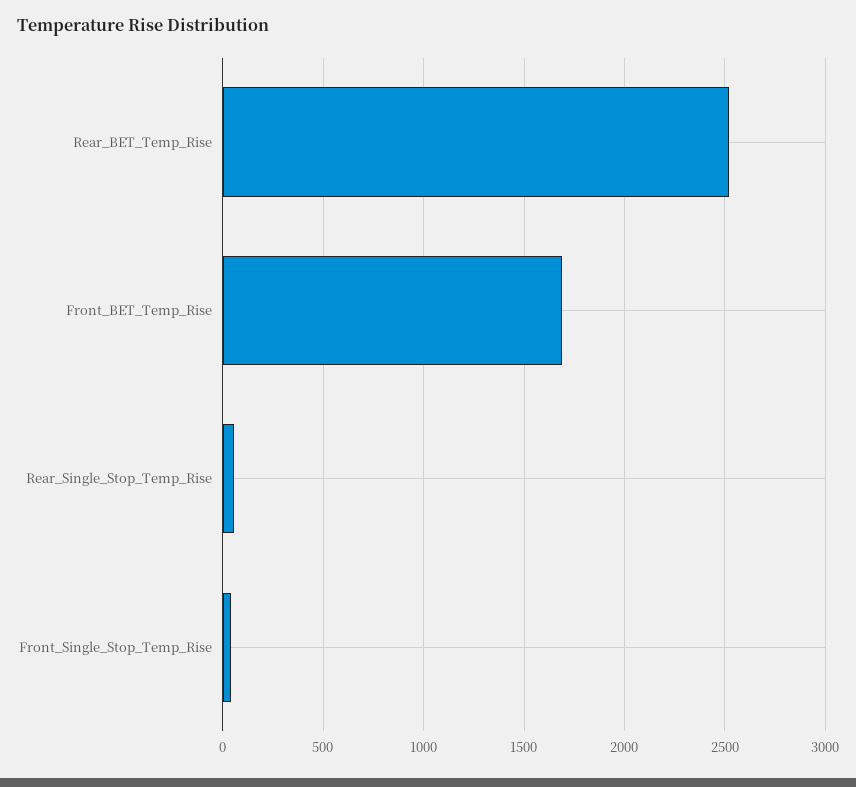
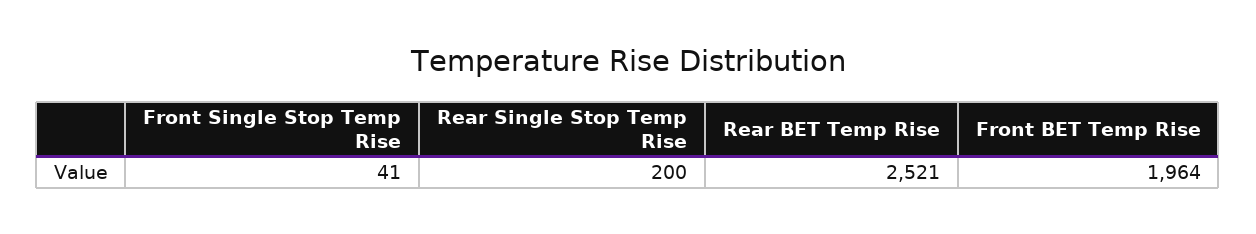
Front_BET_Temp_Rise: 1700 -> 1964
Rear_Single_Stop_Temp_Rise: 50 -> 200

